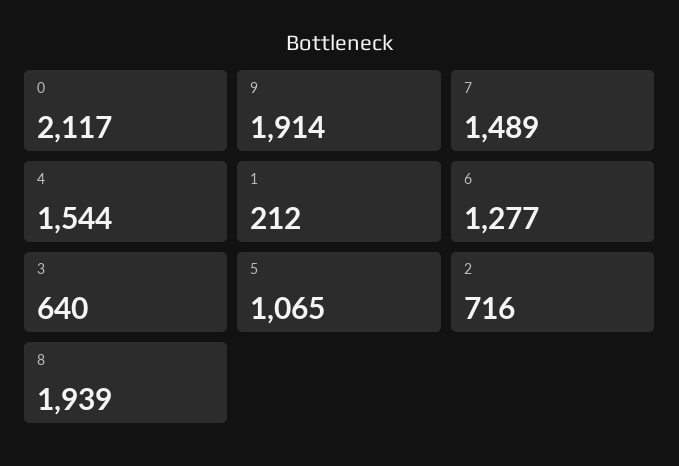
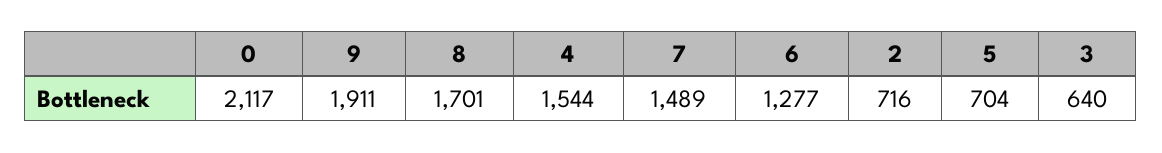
9: 1914 -> 1911
1: 212 -> none
5: 1065 -> 704
8: 1939 -> 1701

